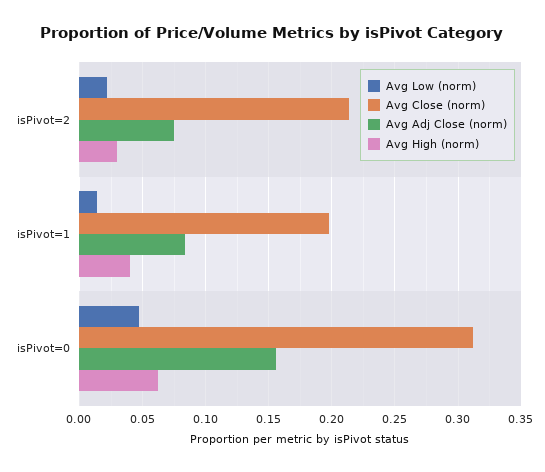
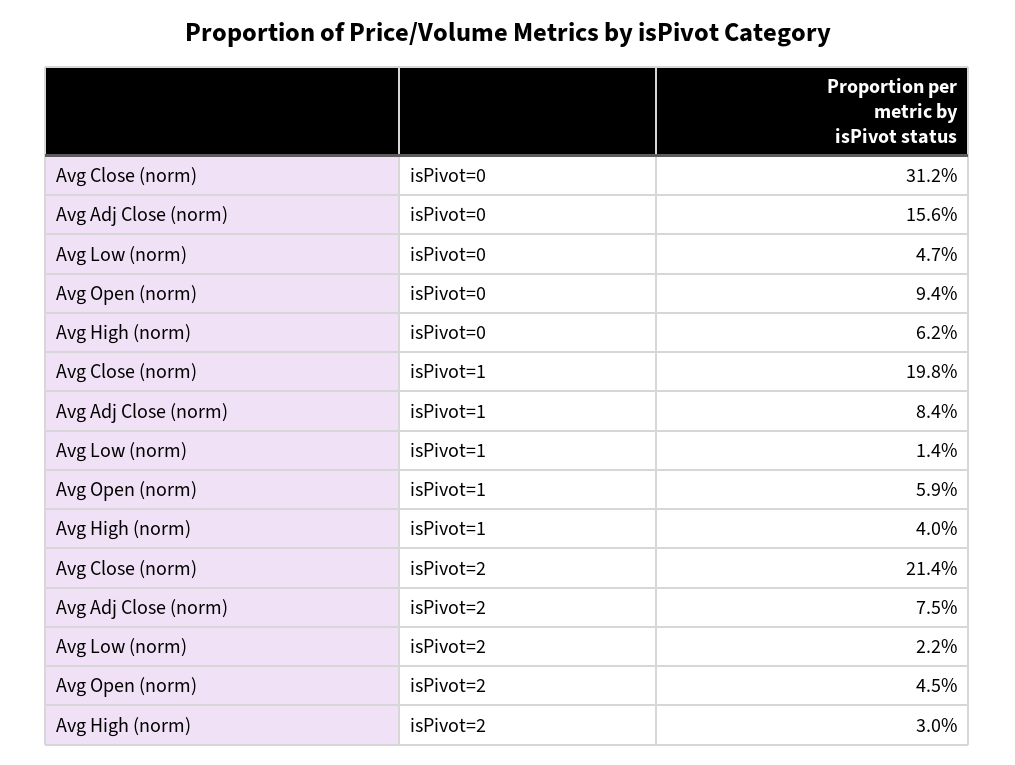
Avg Open (norm), isPivot=0: none -> 0.094
Avg Open (norm), isPivot=1: none -> 0.059
Avg Open (norm), isPivot=2: none -> 0.045

